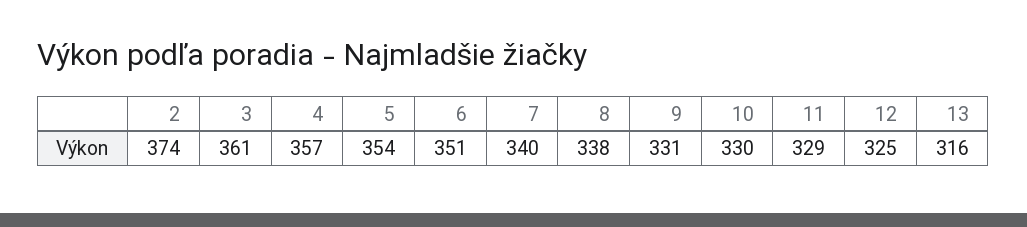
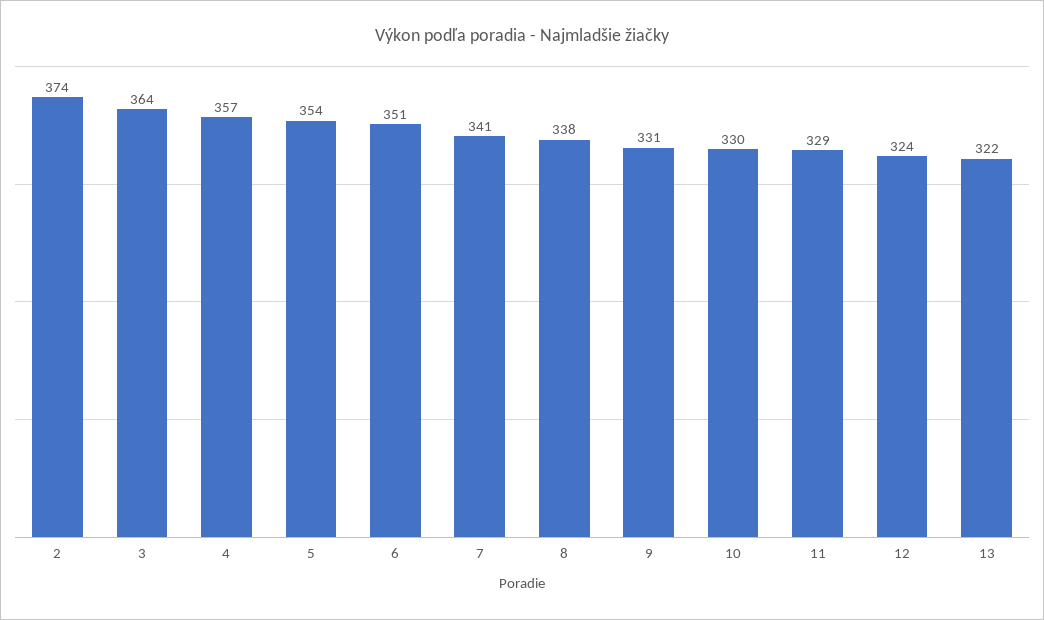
3: 361 -> 364
7: 340 -> 341
12: 325 -> 324
13: 316 -> 322

